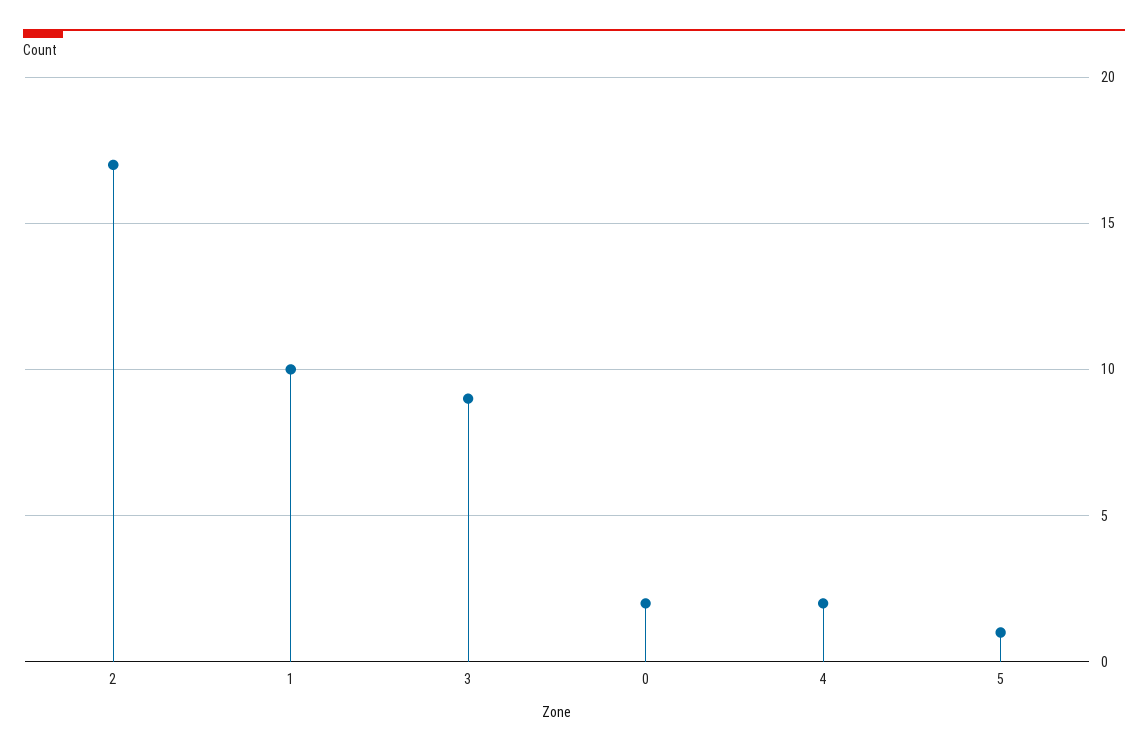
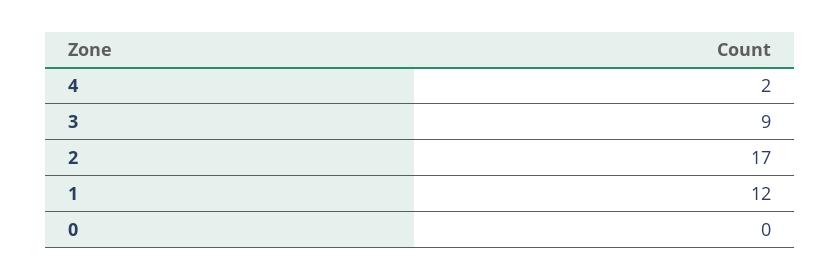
1: 10 -> 12
0: 2 -> 0
5: 1 -> none

